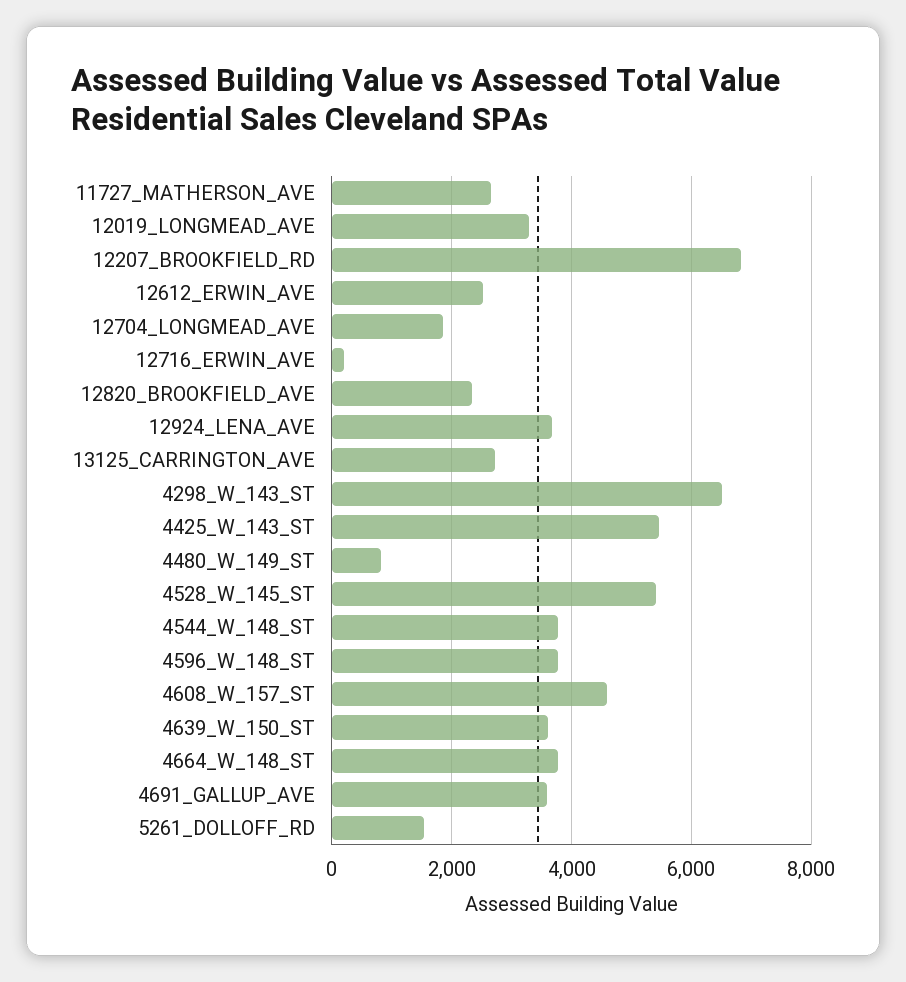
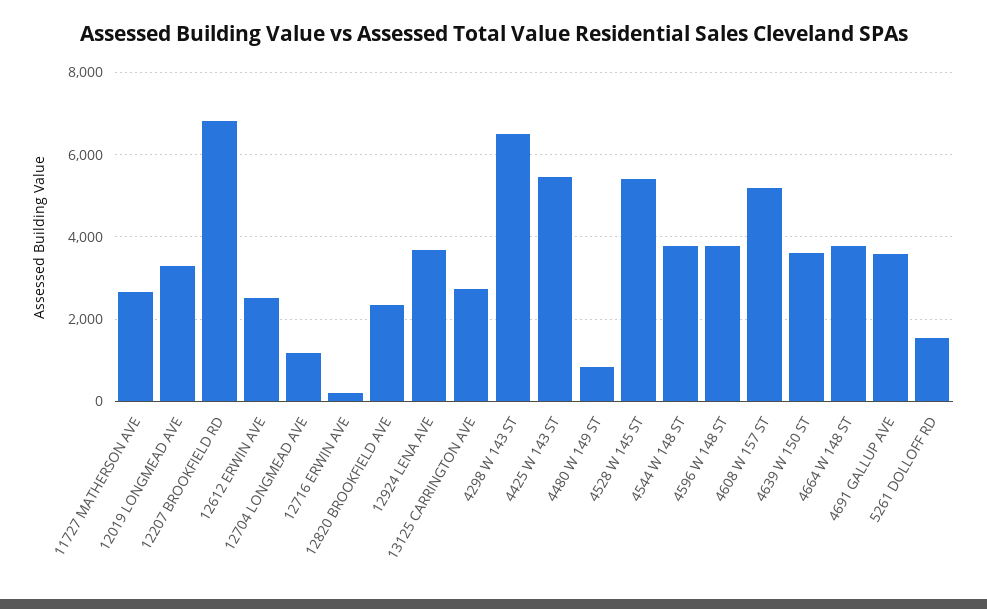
12704_LONGMEAD_AVE: 1800 -> 1200
4608_W_157_ST: 4600 -> 5200

